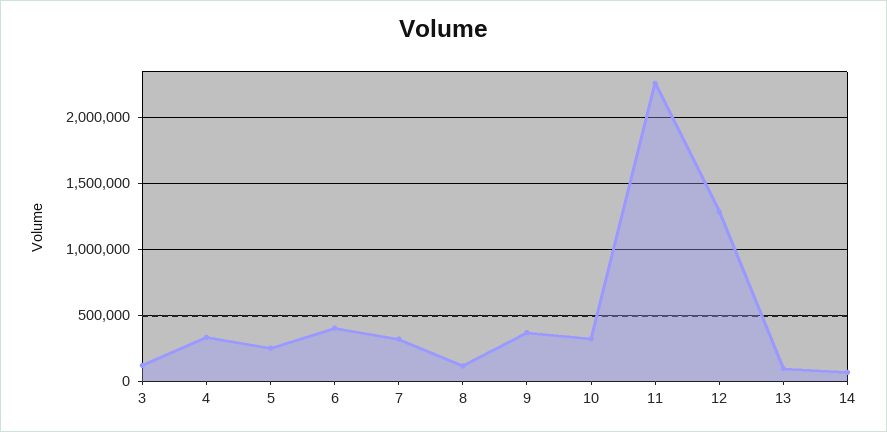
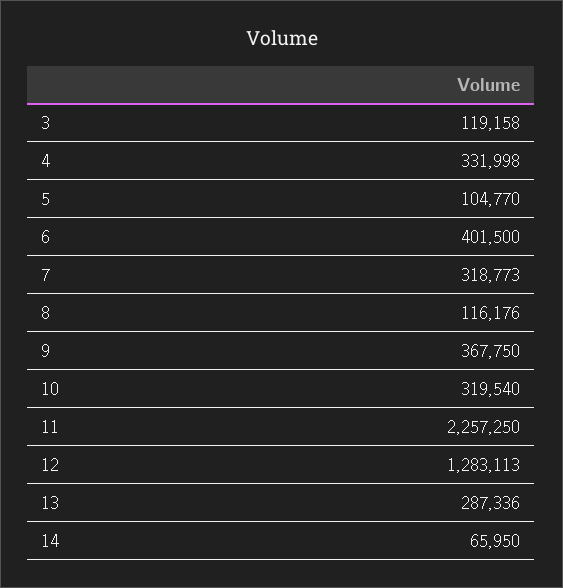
5: 250000 -> 104770
13: 100000 -> 287336

